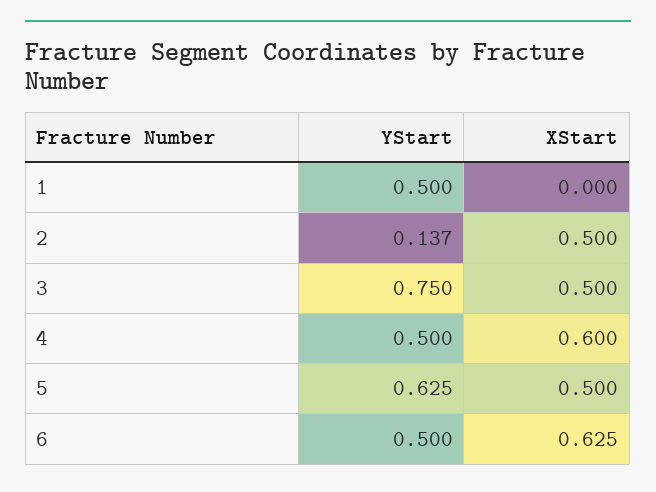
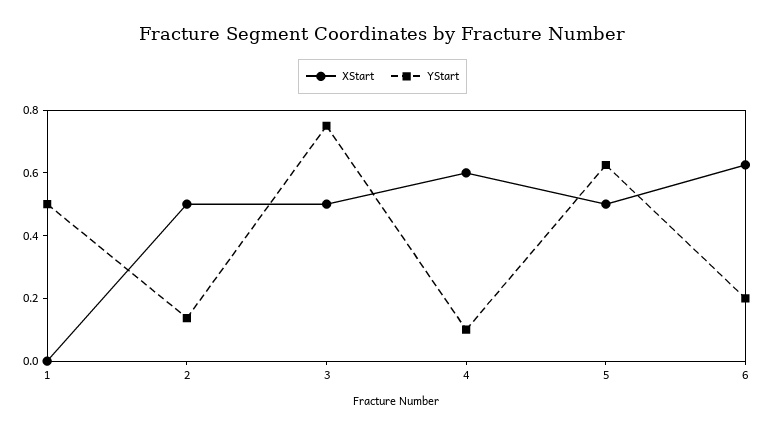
YStart, 4: 0.5 -> 0.1
YStart, 6: 0.5 -> 0.2

